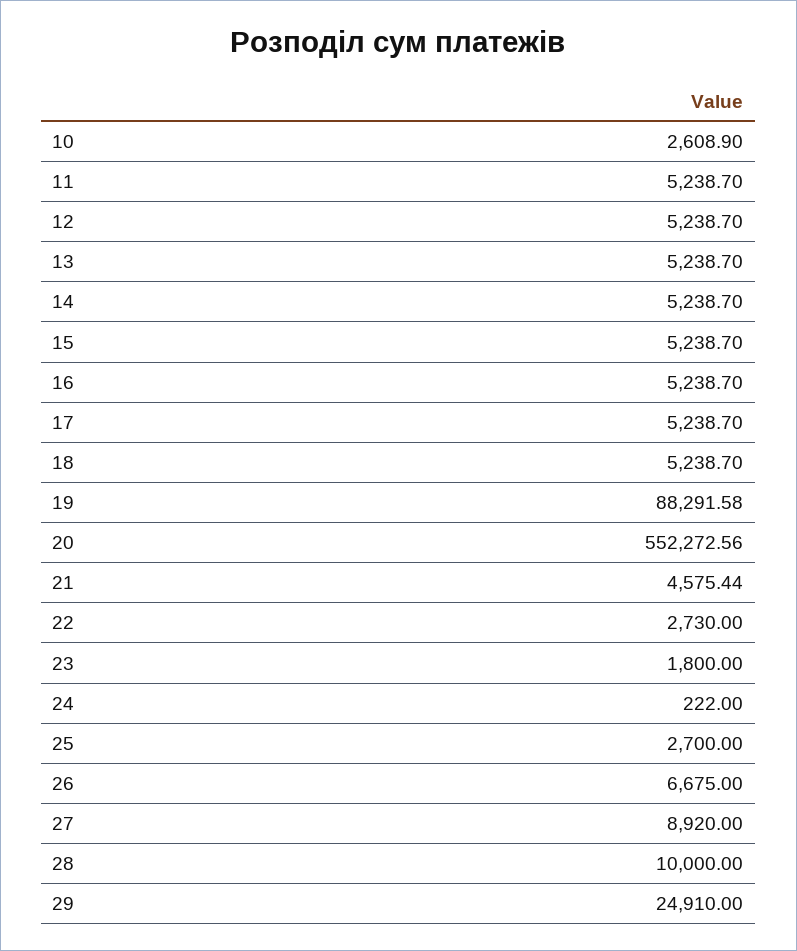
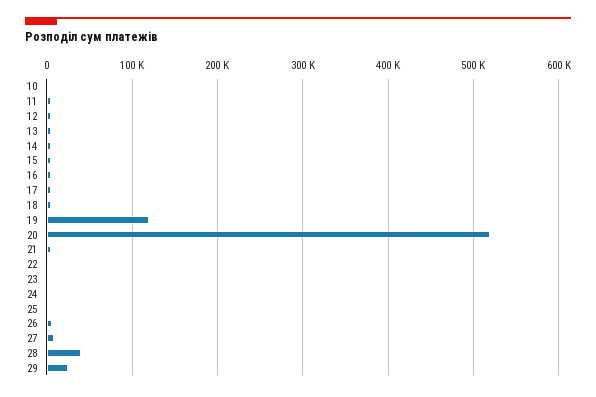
19: 88291.58 -> 120000
20: 552272.56 -> 520000
28: 10000 -> 40000

